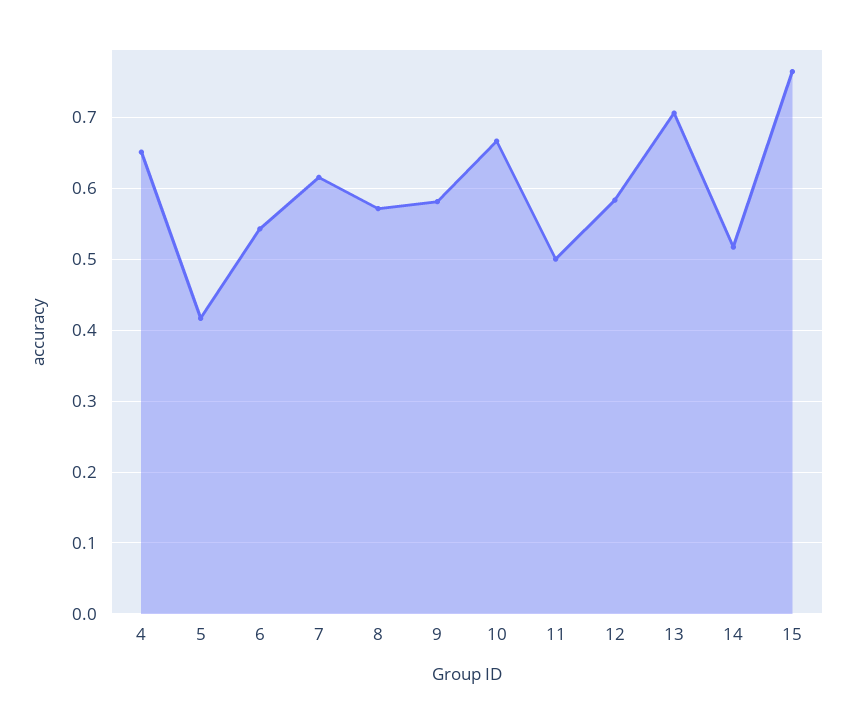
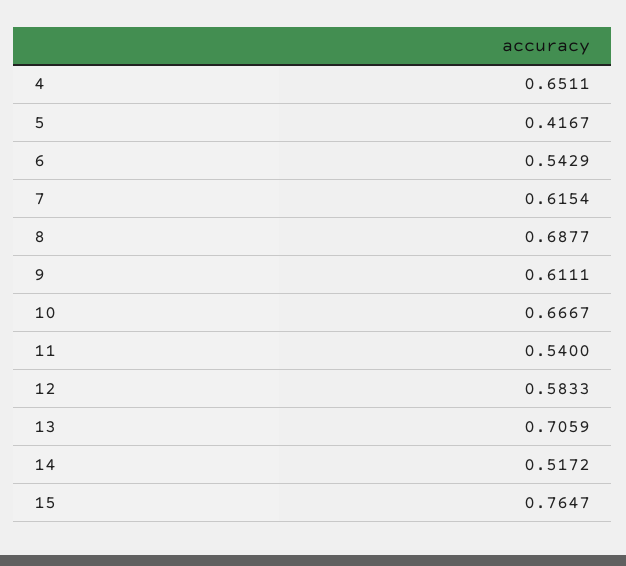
8: 0.57 -> 0.6877
9: 0.58 -> 0.6111
11: 0.5 -> 0.54

